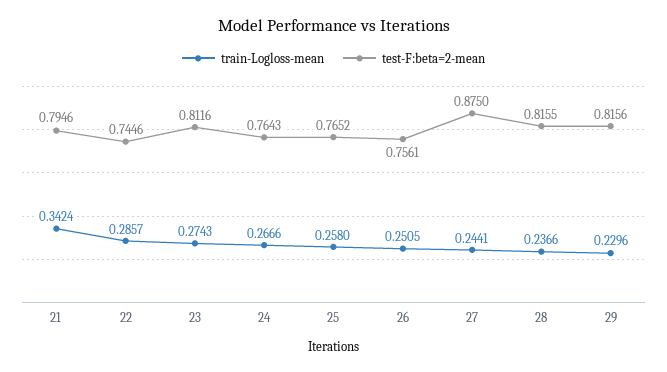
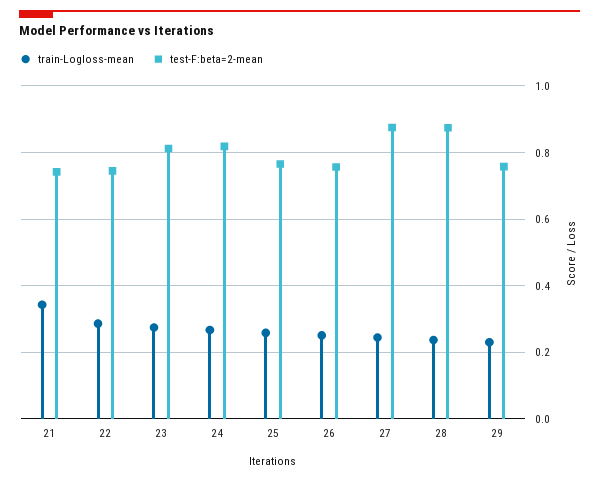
test-F:beta=2-mean, 21: 0.7946 -> 0.74
test-F:beta=2-mean, 24: 0.7643 -> 0.82
test-F:beta=2-mean, 28: 0.8155 -> 0.88
test-F:beta=2-mean, 29: 0.8156 -> 0.76

